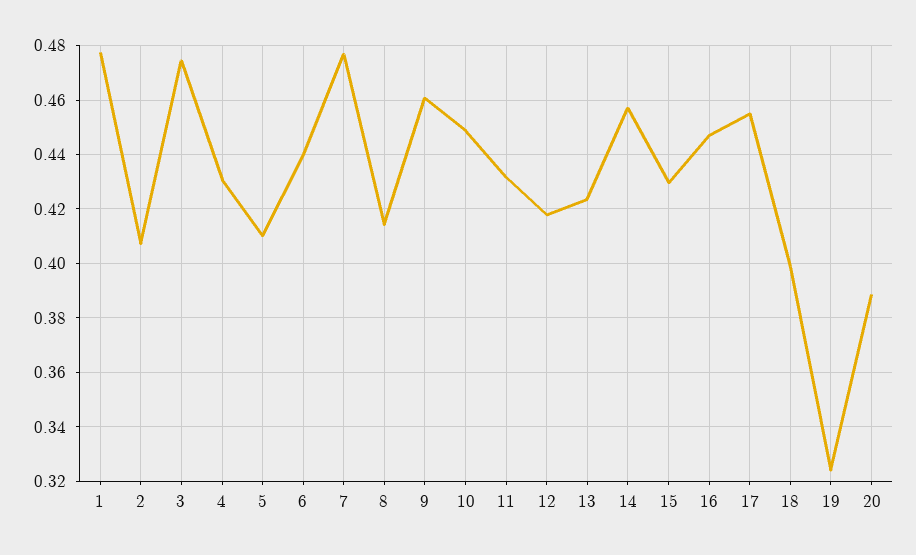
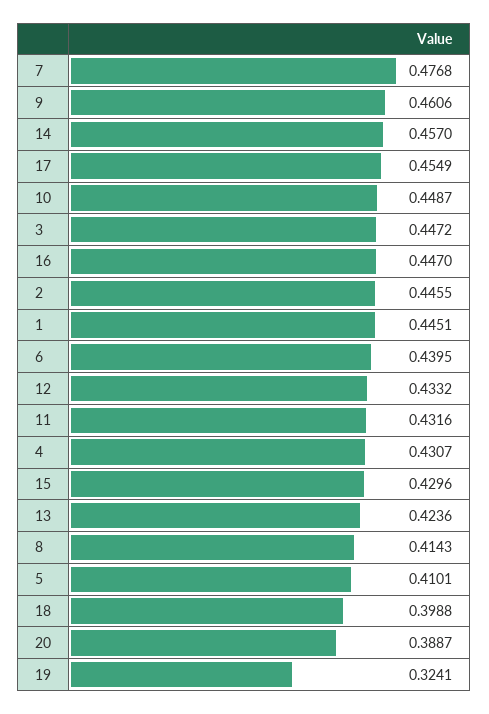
1: 0.4775 -> 0.4451
2: 0.4075 -> 0.4455
3: 0.475 -> 0.4472
12: 0.4175 -> 0.4332

